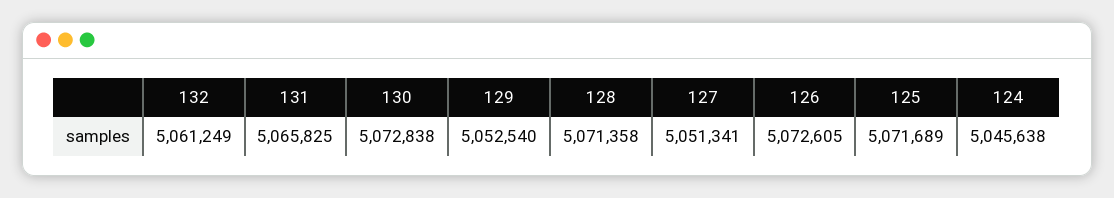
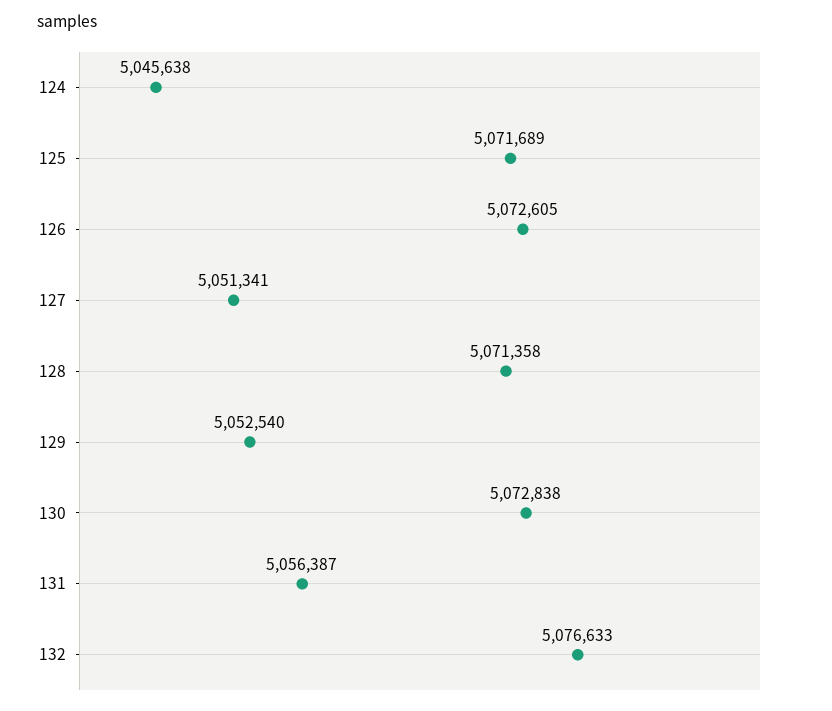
132: 5061249 -> 5076633
131: 5065825 -> 5056387

